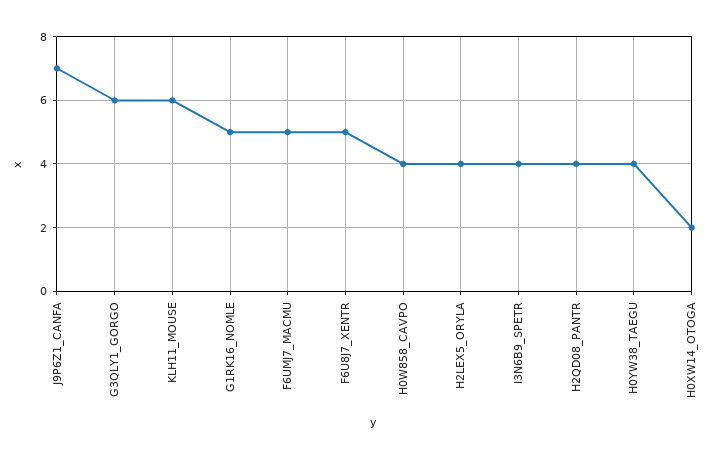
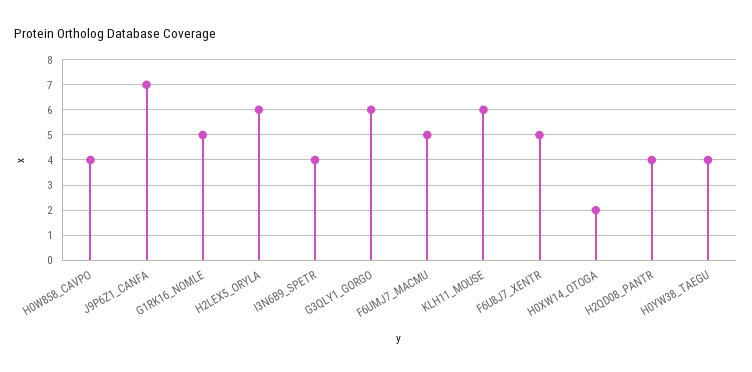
H2LEX5_ORYLA: 4 -> 6

